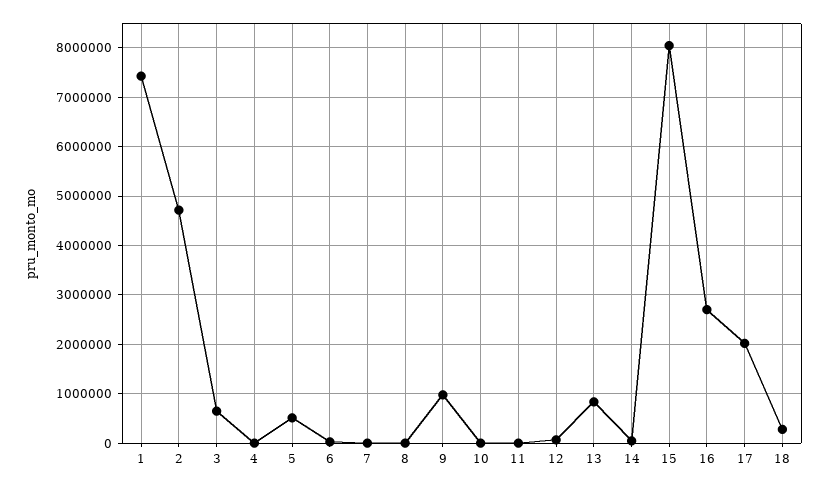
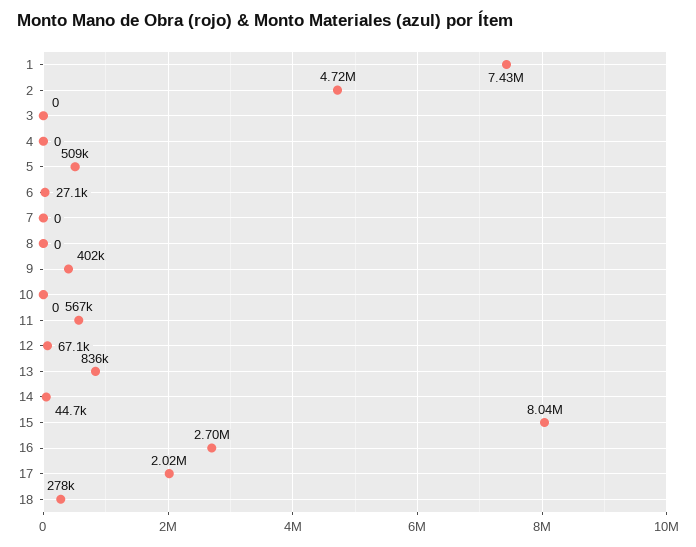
3: 600000 -> 0
9: 1000000 -> 402000
11: 0 -> 567000

